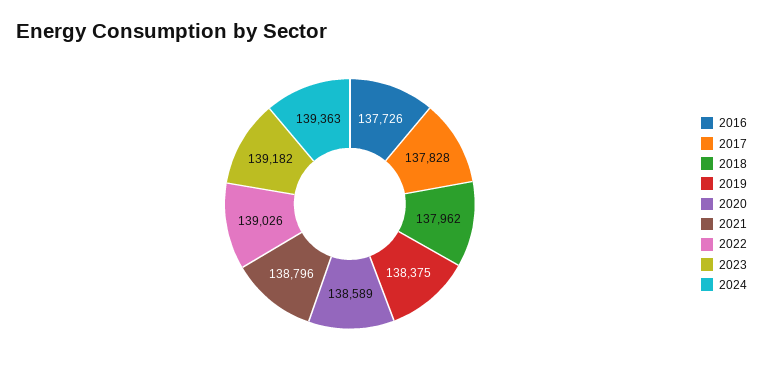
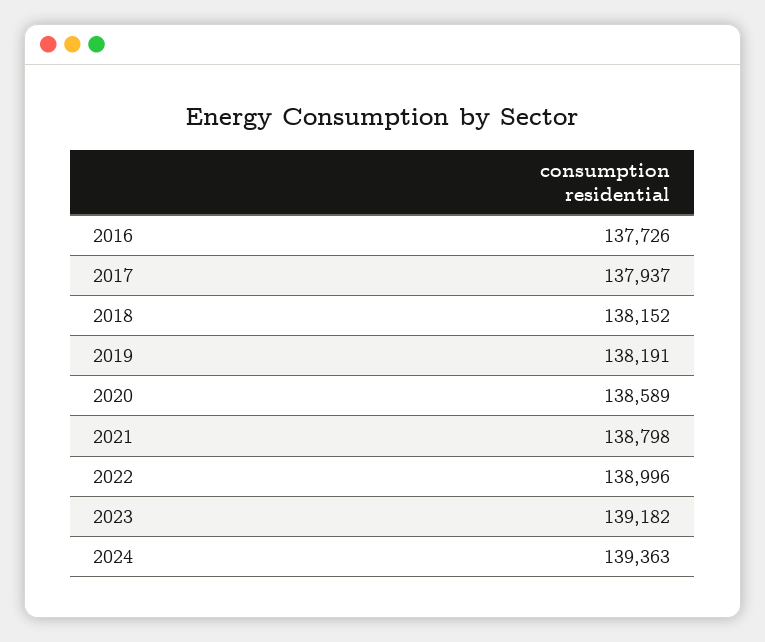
2017: 137828 -> 137937
2018: 137962 -> 138152
2019: 138375 -> 138191
2021: 138796 -> 138798
2022: 139026 -> 138996

